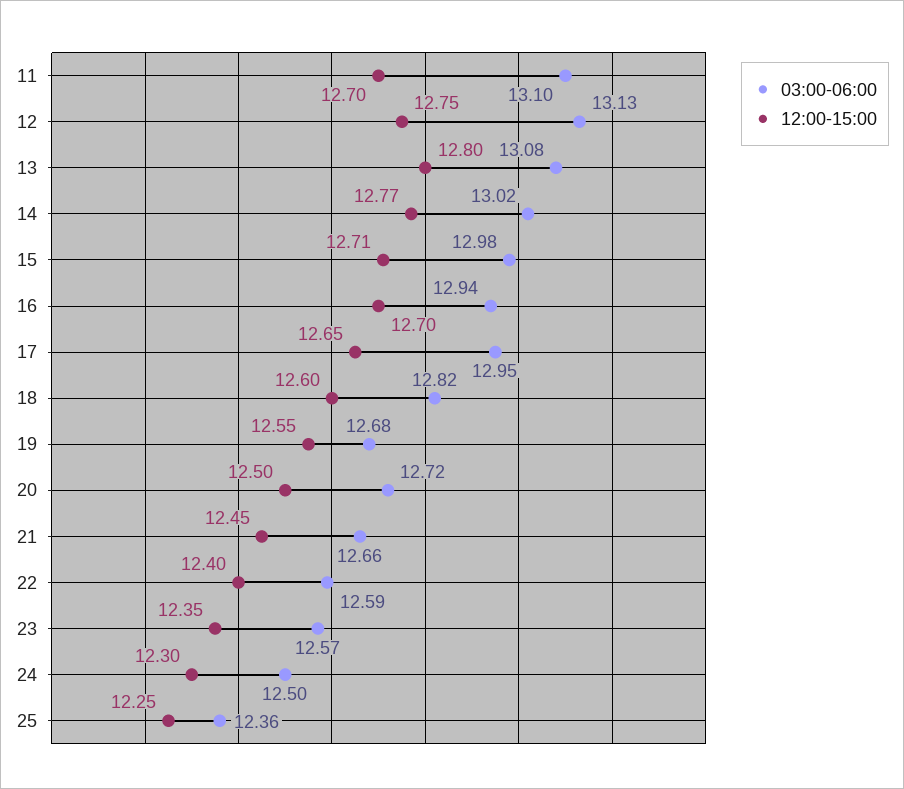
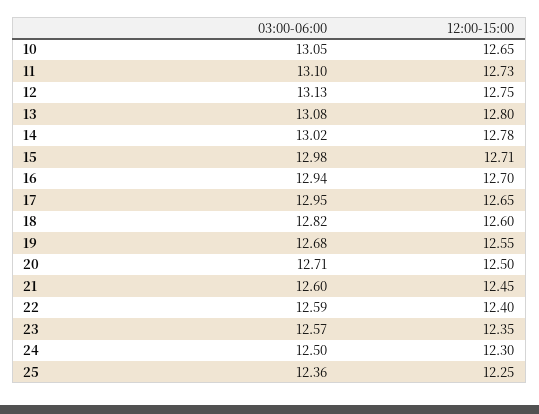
12:00-15:00, 11: 12.7 -> 12.73
12:00-15:00, 14: 12.77 -> 12.78
03:00-06:00, 20: 12.72 -> 12.71
03:00-06:00, 21: 12.66 -> 12.6
03:00-06:00, 10: none -> 13.05
12:00-15:00, 10: none -> 12.65

